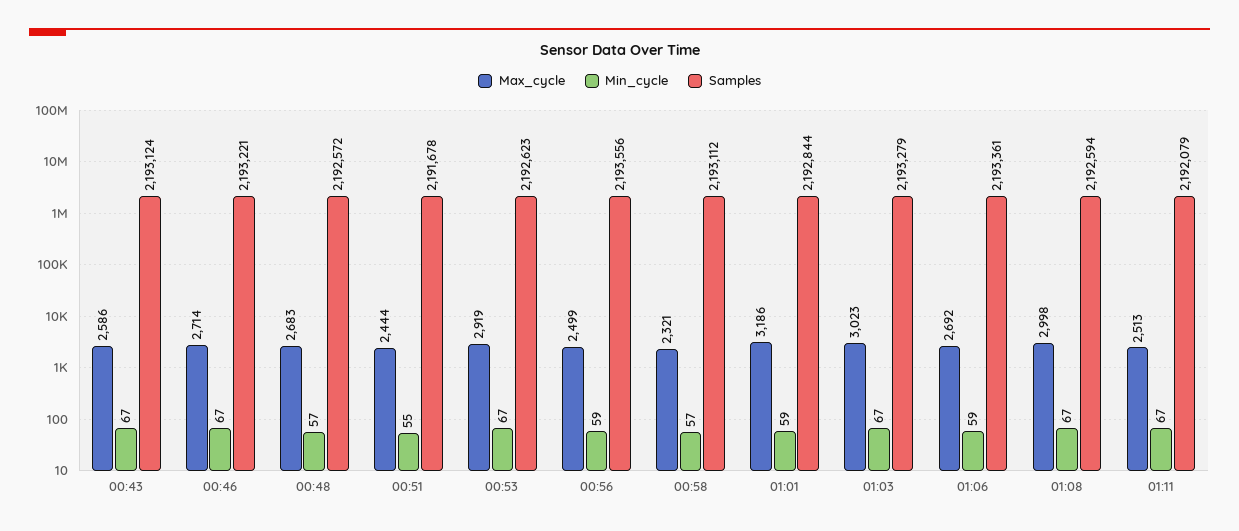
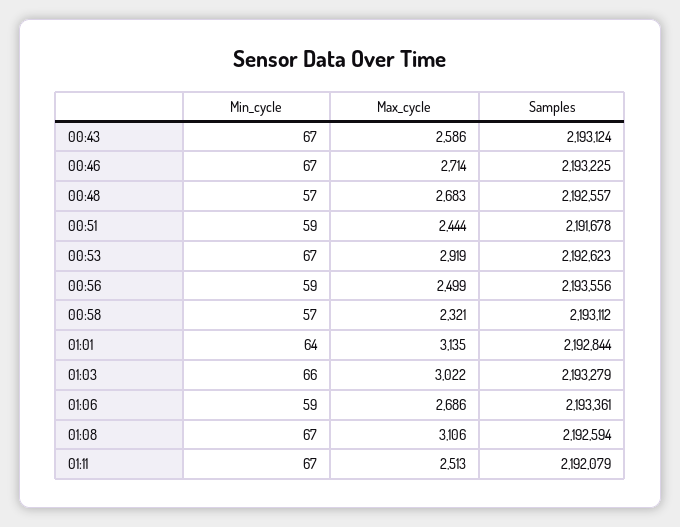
Samples, 00:46: 2193221 -> 2193225
Samples, 00:48: 2192572 -> 2192557
Min_cycle, 00:51: 55 -> 59
Max_cycle, 01:01: 3186 -> 3135
Min_cycle, 01:01: 59 -> 64
Max_cycle, 01:03: 3023 -> 3022
Min_cycle, 01:03: 67 -> 66
Max_cycle, 01:06: 2692 -> 2686
Max_cycle, 01:08: 2998 -> 3106

